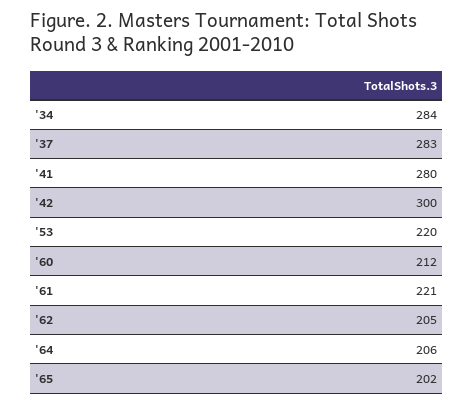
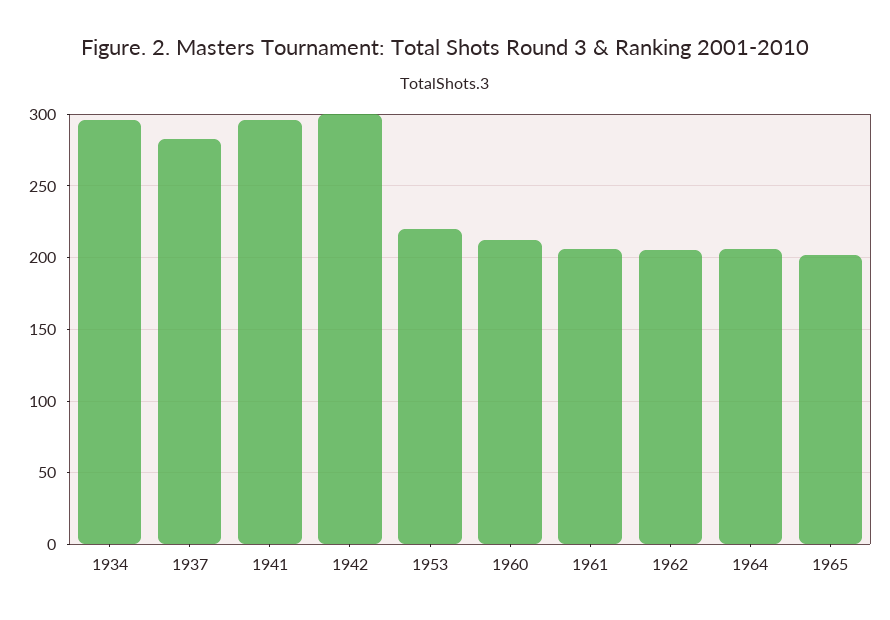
'34: 284 -> 295
'41: 280 -> 295
'61: 221 -> 205

